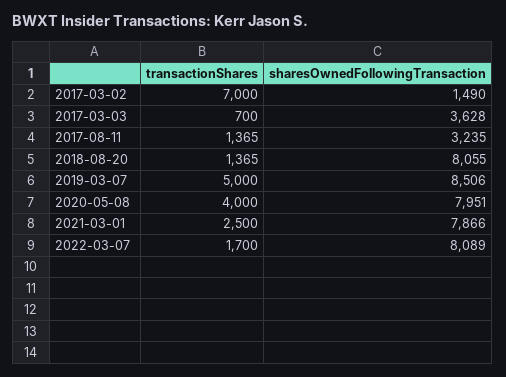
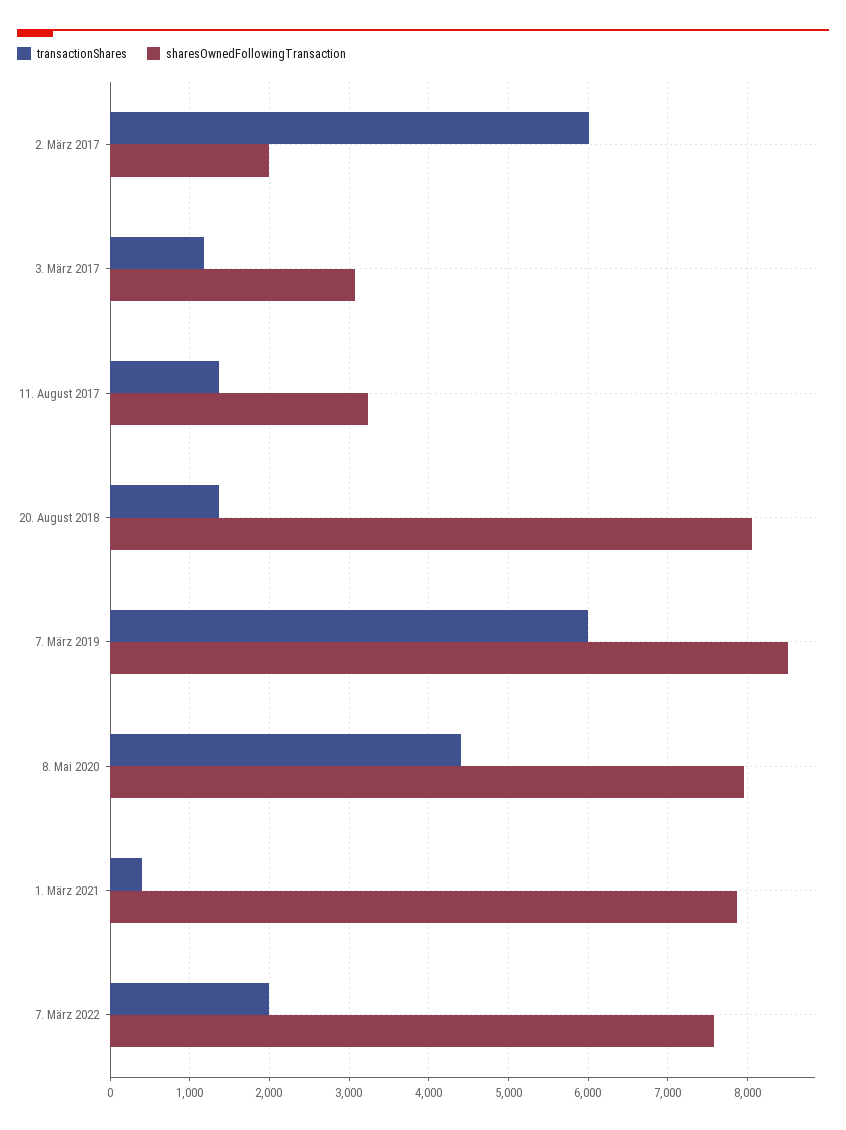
transactionShares, 2017-03-02: 7000 -> 6000
sharesOwnedFollowingTransaction, 2017-03-02: 1490 -> 2000
transactionShares, 2017-03-03: 700 -> 1200
sharesOwnedFollowingTransaction, 2017-03-03: 3628 -> 3100
transactionShares, 2019-03-07: 5000 -> 6000
transactionShares, 2020-05-08: 4000 -> 4400
transactionShares, 2021-03-01: 2500 -> 400
transactionShares, 2022-03-07: 1700 -> 2000
sharesOwnedFollowingTransaction, 2022-03-07: 8089 -> 7600

